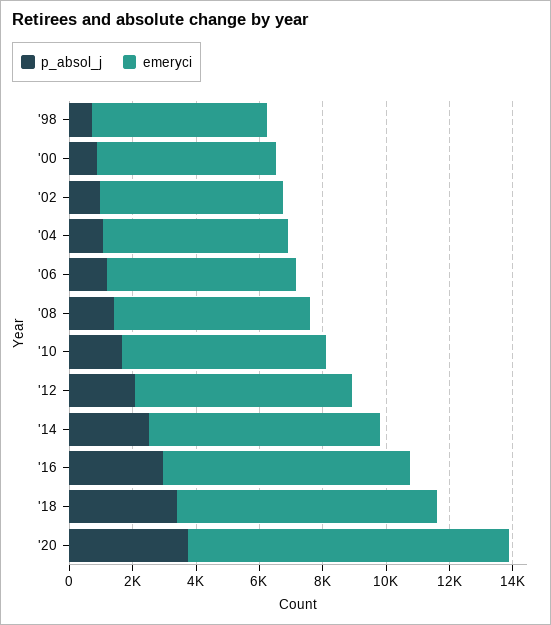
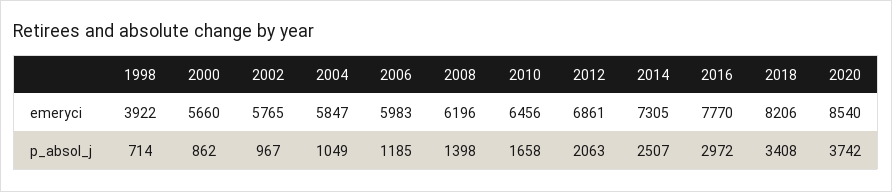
emeryci, '98: 5500 -> 3922
emeryci, '20: 10000 -> 8540

